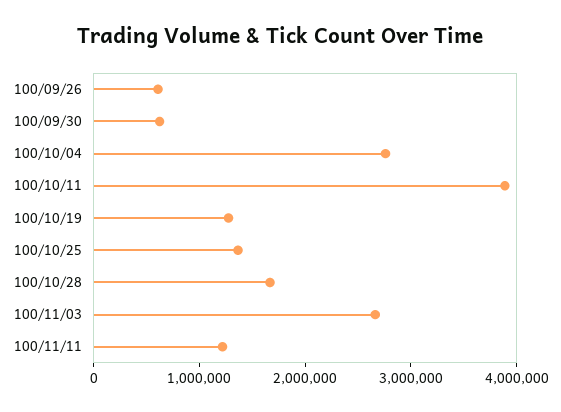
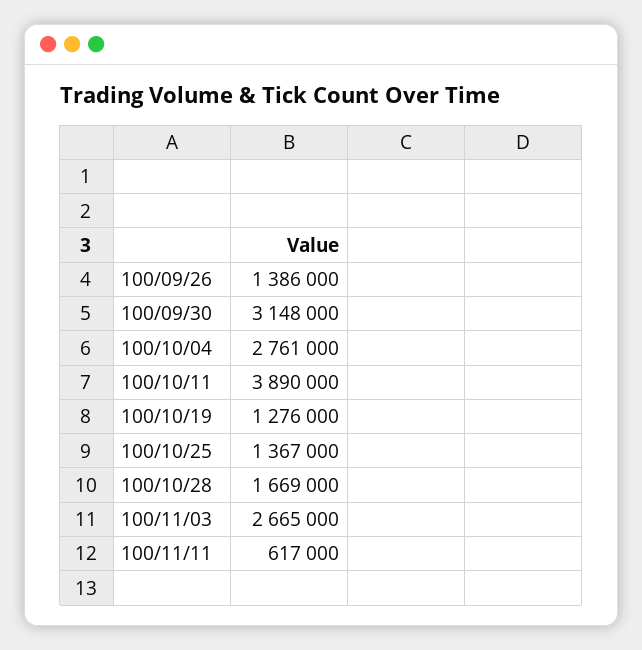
100/09/26: 600000 -> 1386000
100/09/30: 600000 -> 3148000
100/11/11: 1200000 -> 617000

